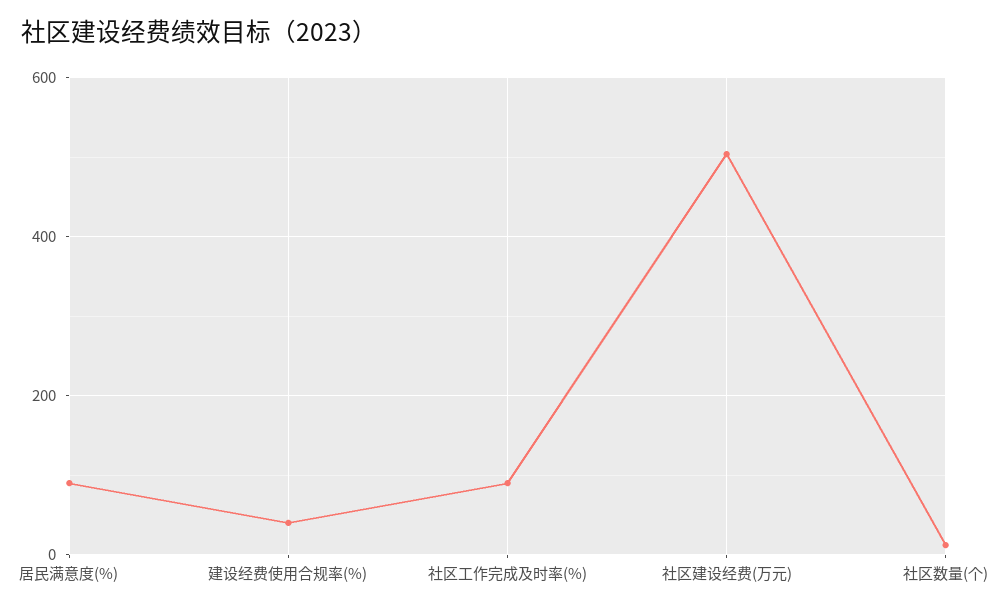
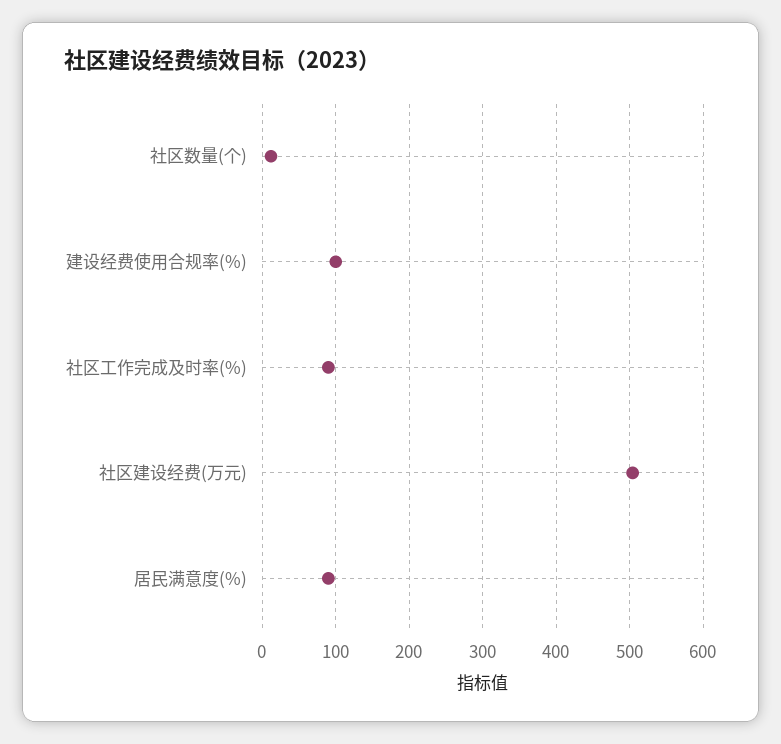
建设经费使用合规率(%): 40 -> 100

